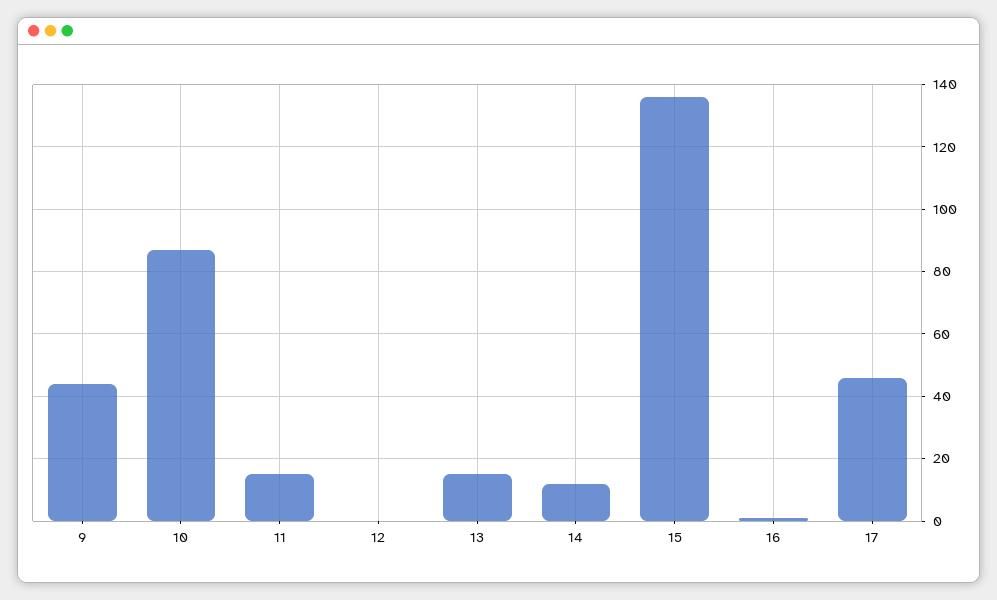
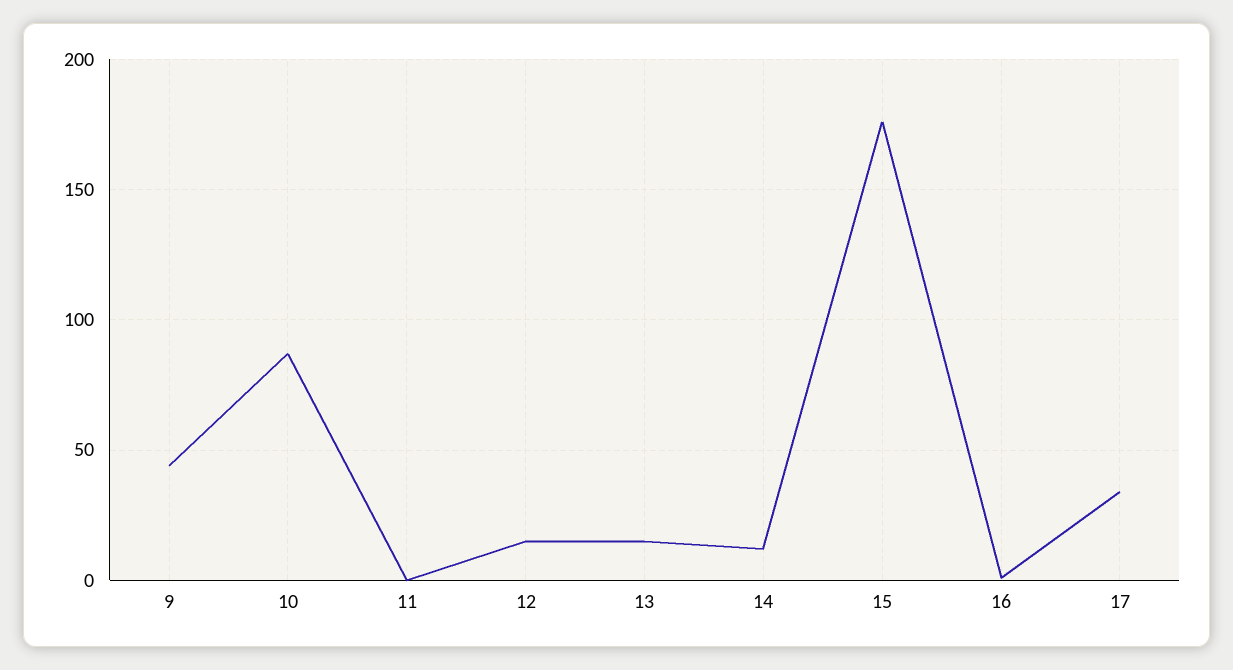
11: 15 -> 0
12: 0 -> 15
15: 135 -> 175
17: 45 -> 35

